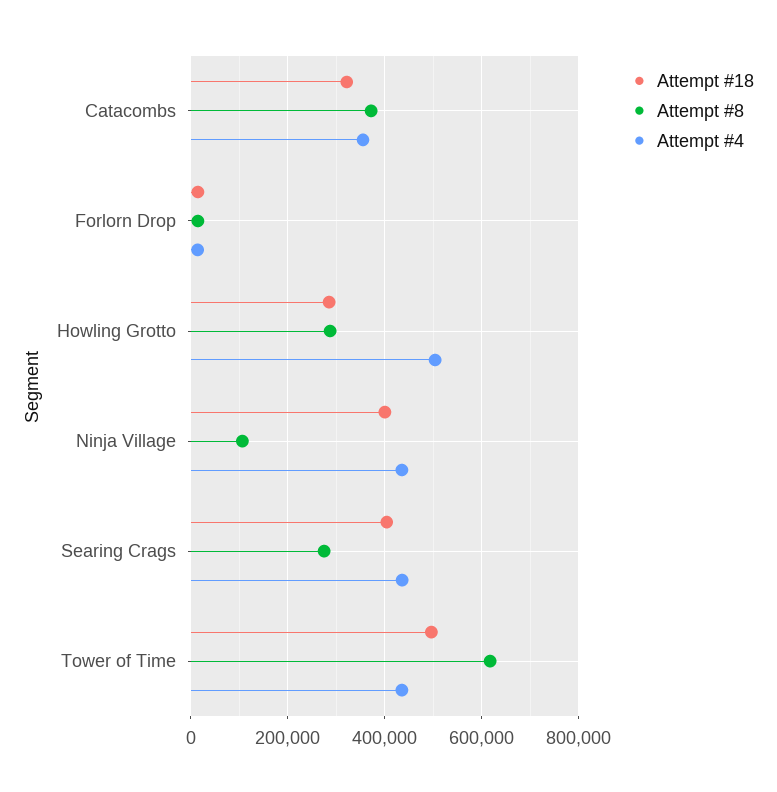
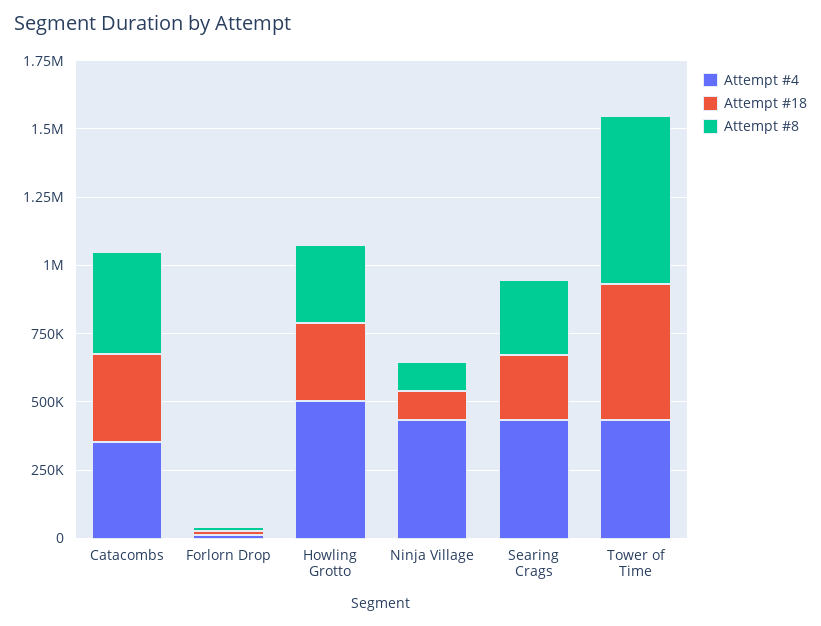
Attempt #18, Ninja Village: 400000 -> 100000
Attempt #18, Searing Crags: 400000 -> 250000

